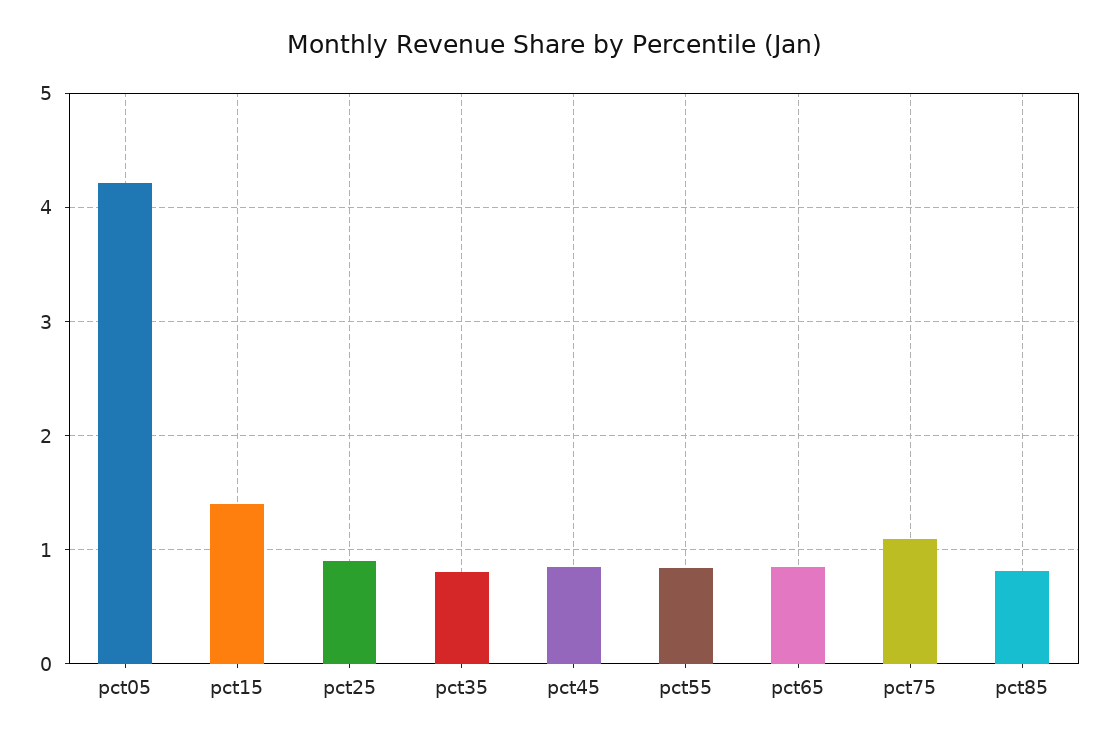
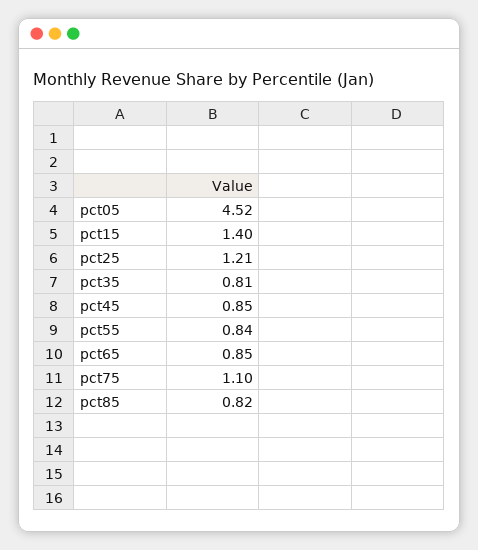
pct05: 4.2 -> 4.52
pct25: 0.9 -> 1.21

